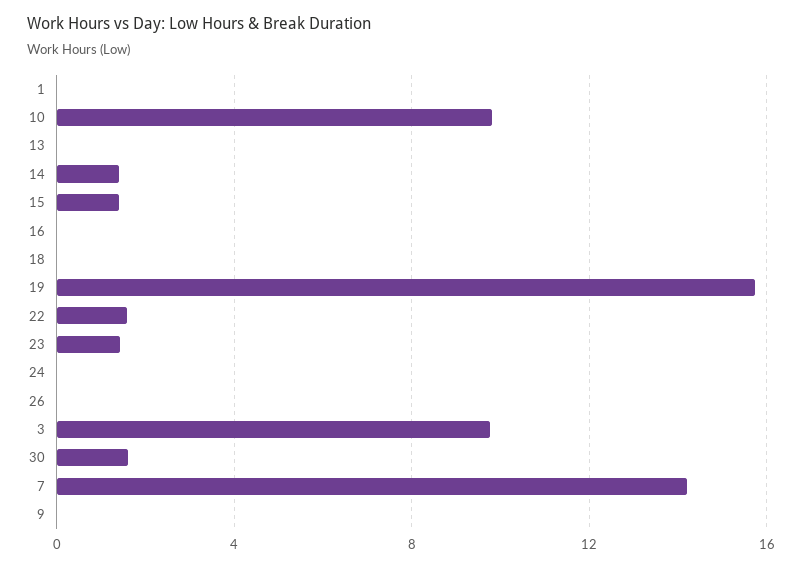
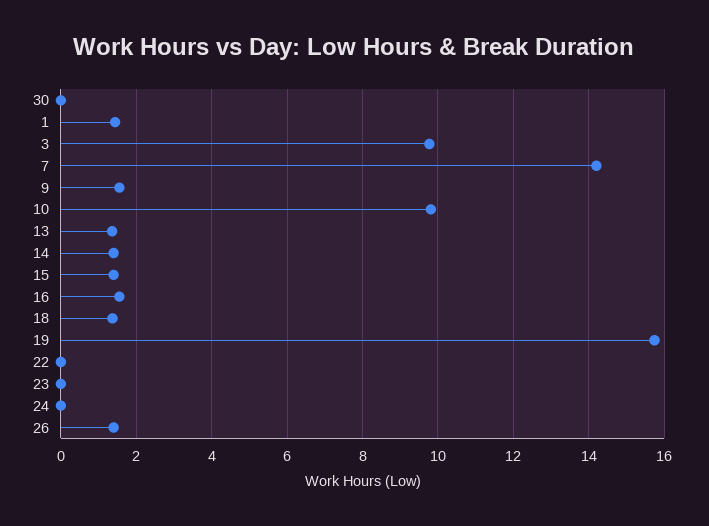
1: 0 -> 1.4
13: 0 -> 1.4
16: 0 -> 1.6
18: 0 -> 1.4
22: 1.5 -> 0
23: 1.5 -> 0
26: 0 -> 1.4
30: 1.5 -> 0
9: 0 -> 1.6

